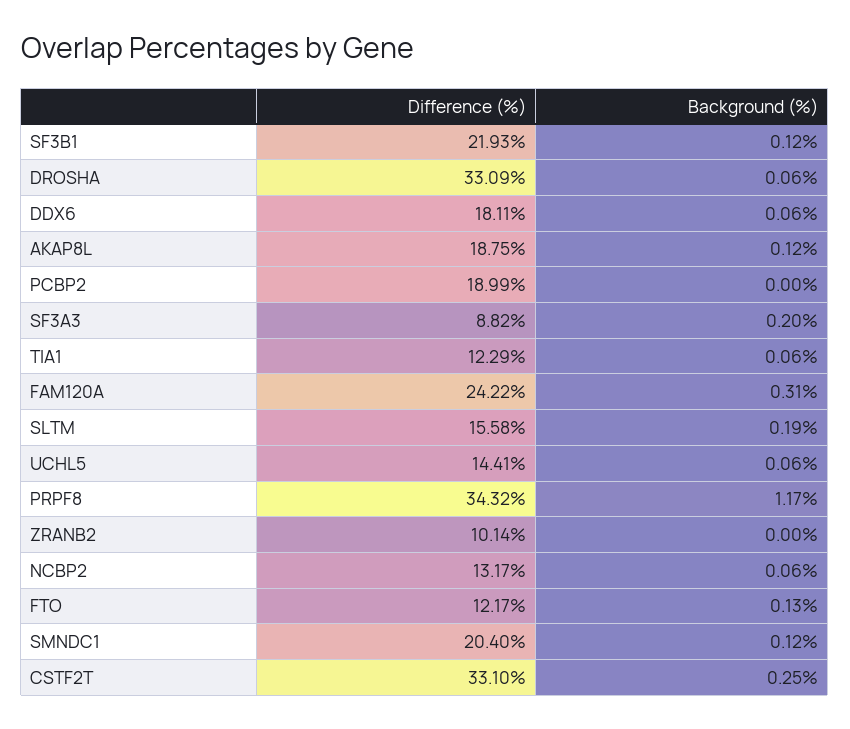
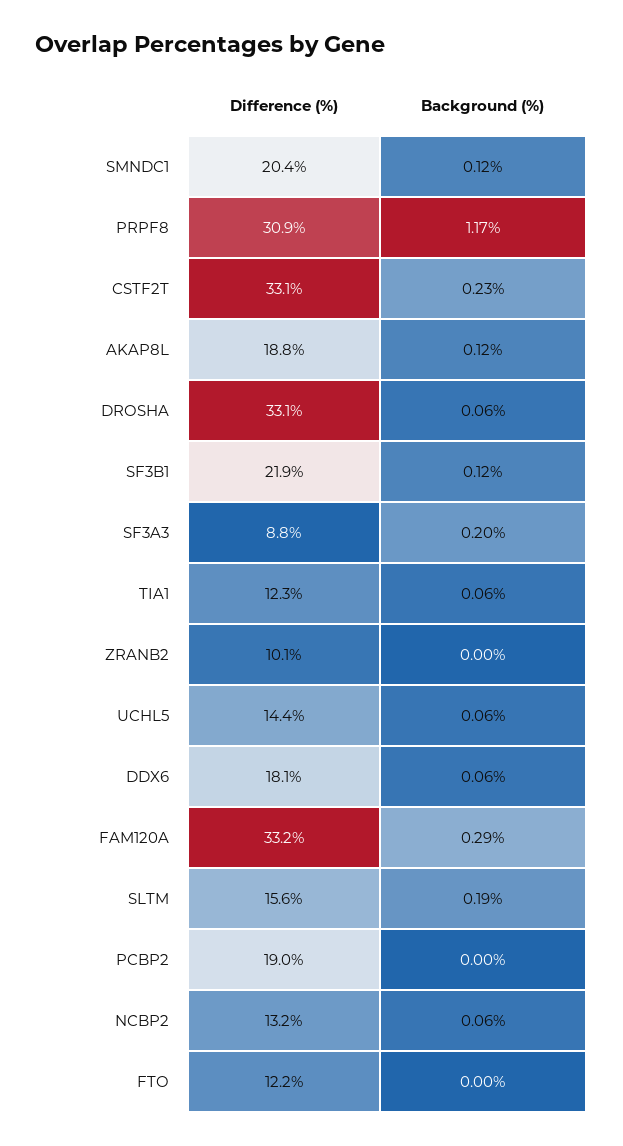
Difference (%), FAM120A: 24.22 -> 33.2
Background (%), FAM120A: 0.31 -> 0.29
Difference (%), PRPF8: 34.32 -> 30.9
Background (%), FTO: 0.13 -> 0
Background (%), CSTF2T: 0.25 -> 0.23

